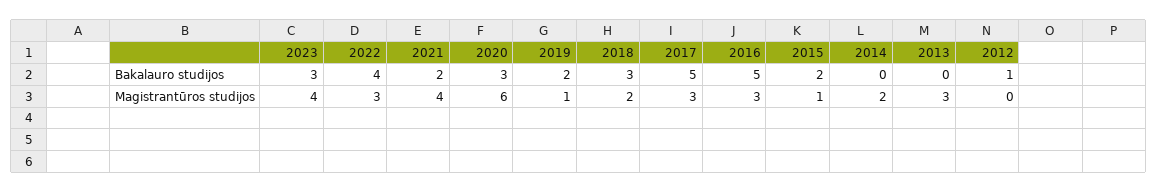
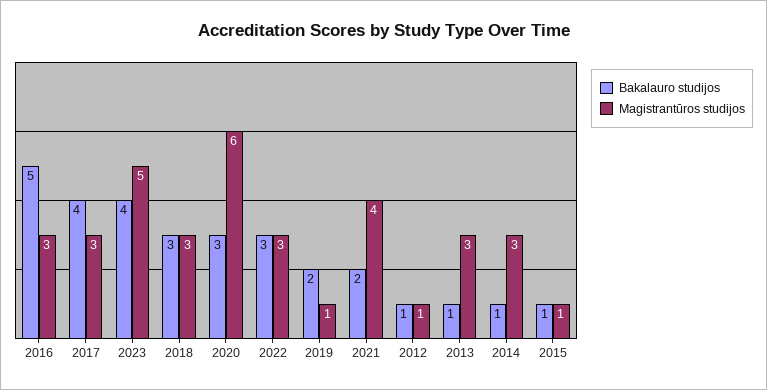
Bakalauro studijos, 2023: 3 -> 4
Bakalauro studijos, 2022: 4 -> 3
Bakalauro studijos, 2017: 5 -> 4
Bakalauro studijos, 2015: 2 -> 1
Bakalauro studijos, 2014: 0 -> 1
Bakalauro studijos, 2013: 0 -> 1
Magistrantūros studijos, 2023: 4 -> 5
Magistrantūros studijos, 2018: 2 -> 3
Magistrantūros studijos, 2014: 2 -> 3
Magistrantūros studijos, 2012: 0 -> 1

